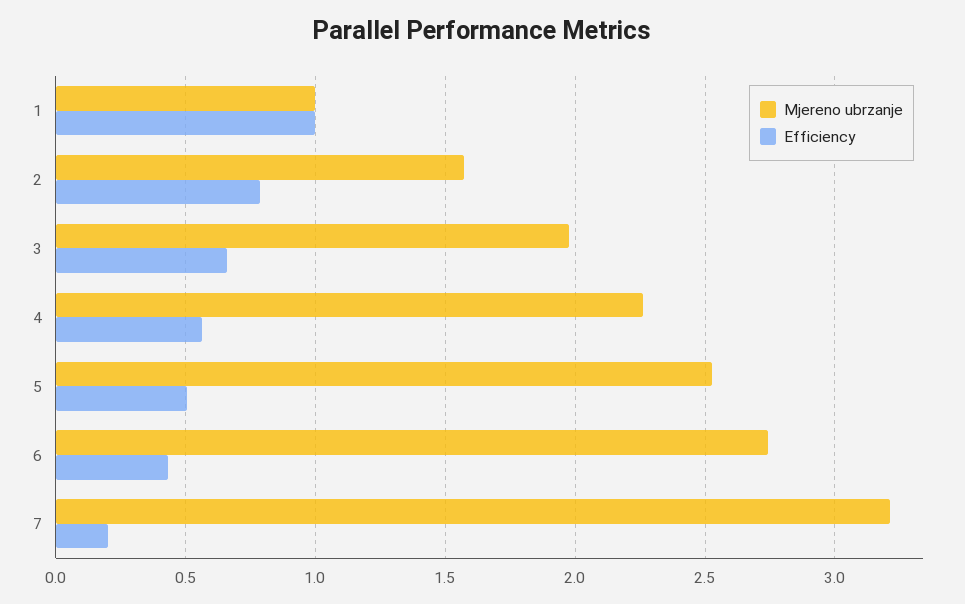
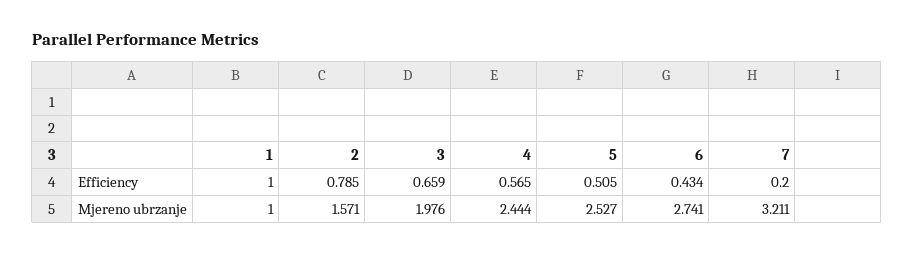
Mjereno ubrzanje, 4: 2.25 -> 2.444

